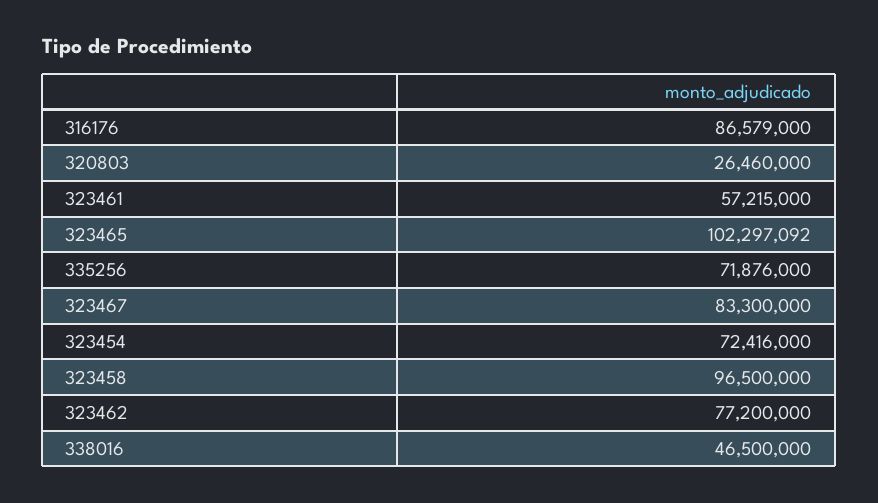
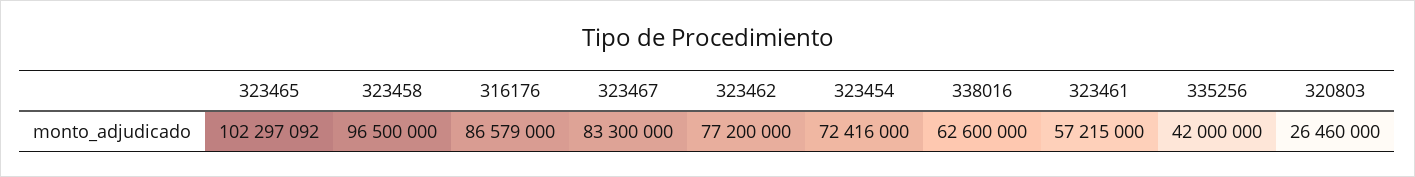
335256: 71876000 -> 42000000
338016: 46500000 -> 62600000

